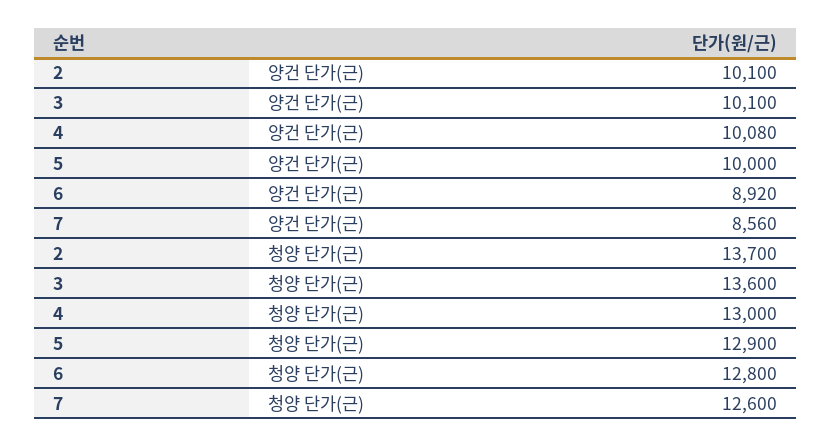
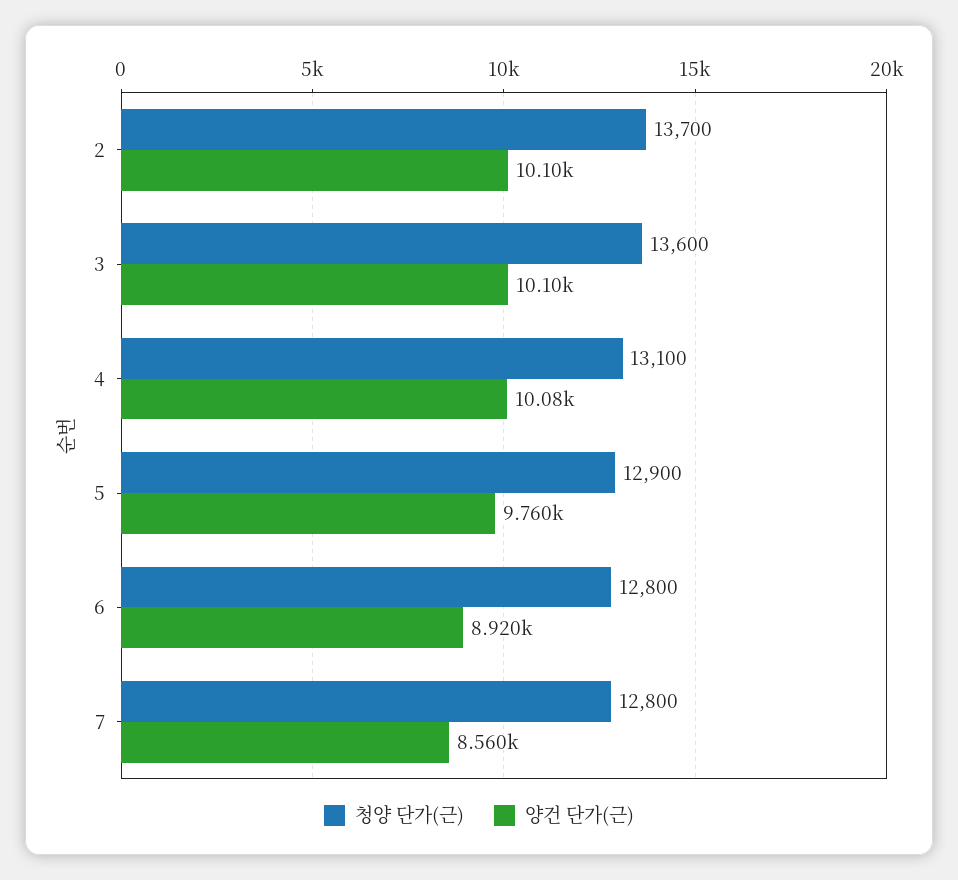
양건 단가(근), 5: 10000 -> 9760
청양 단가(근), 4: 13000 -> 13100
청양 단가(근), 7: 12600 -> 12800

